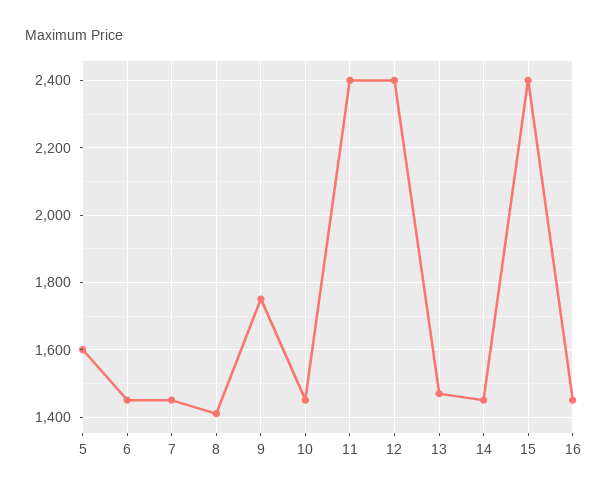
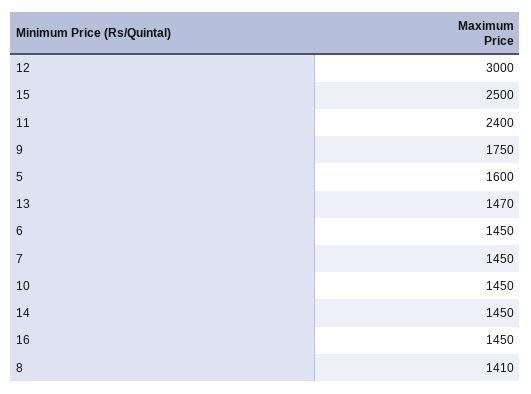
12: 2400 -> 3000
15: 2400 -> 2500

